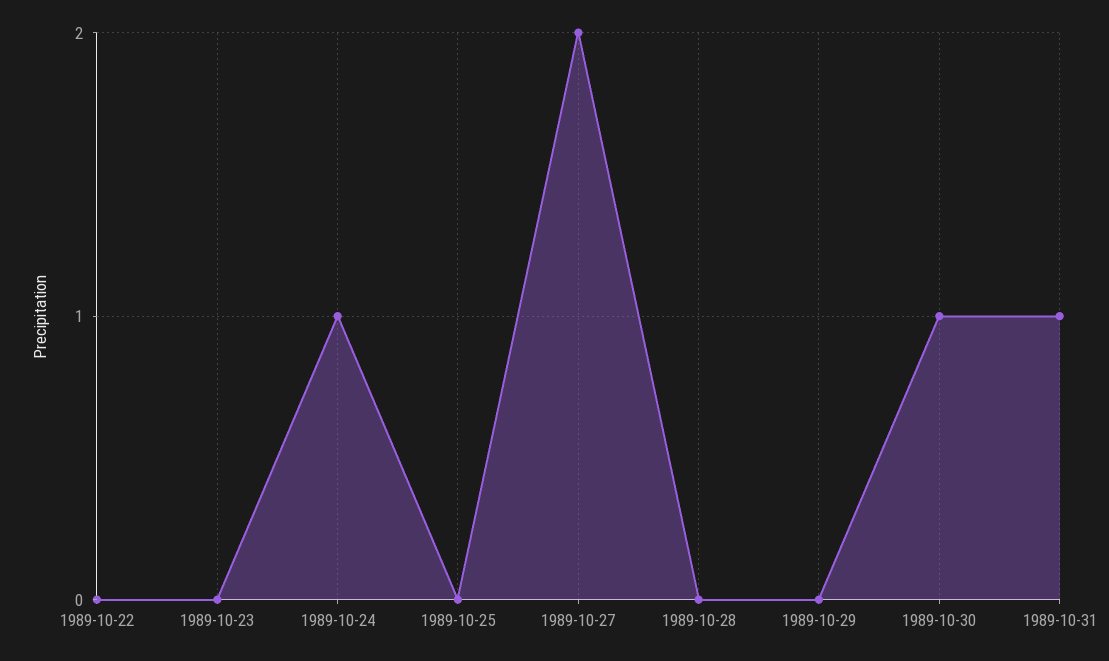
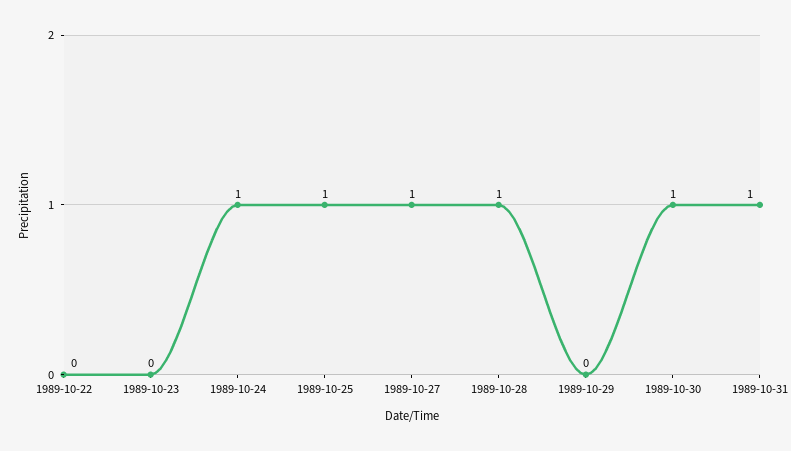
1989-10-25: 0 -> 1
1989-10-27: 2 -> 1
1989-10-28: 0 -> 1

